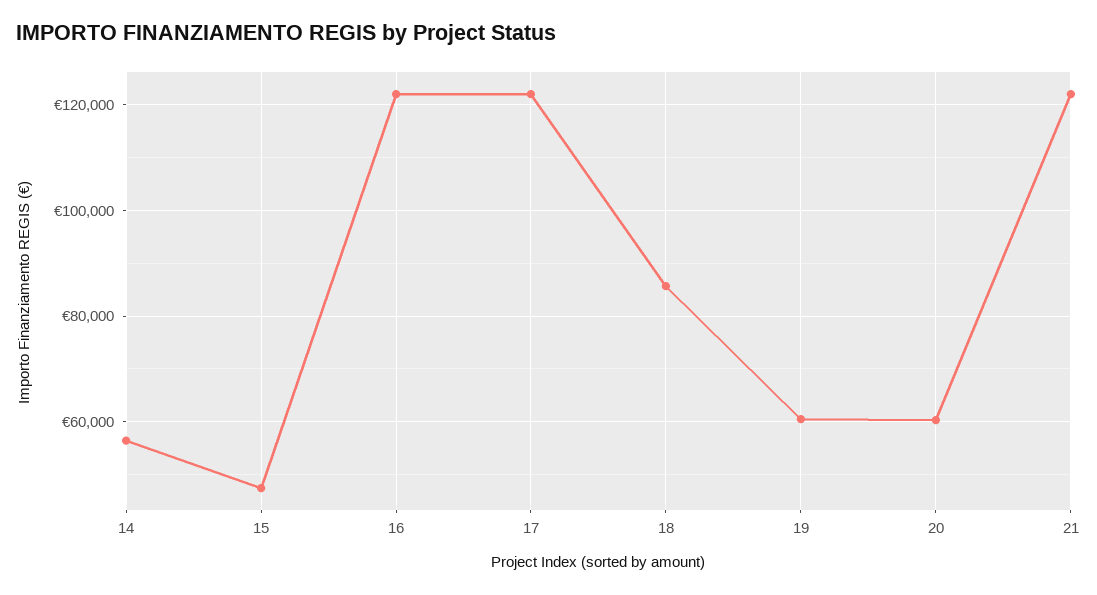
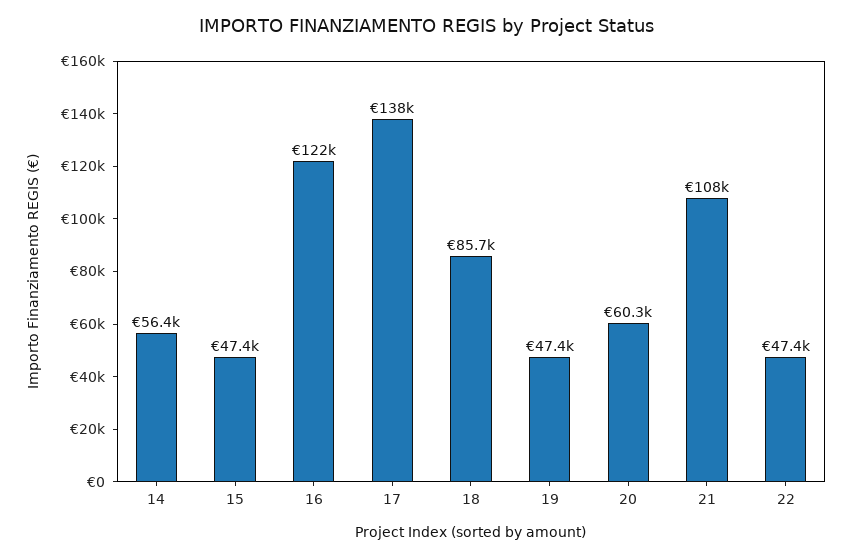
17: 122000 -> 138000
19: 60000 -> 47400
21: 122000 -> 108000
22: none -> 47400

